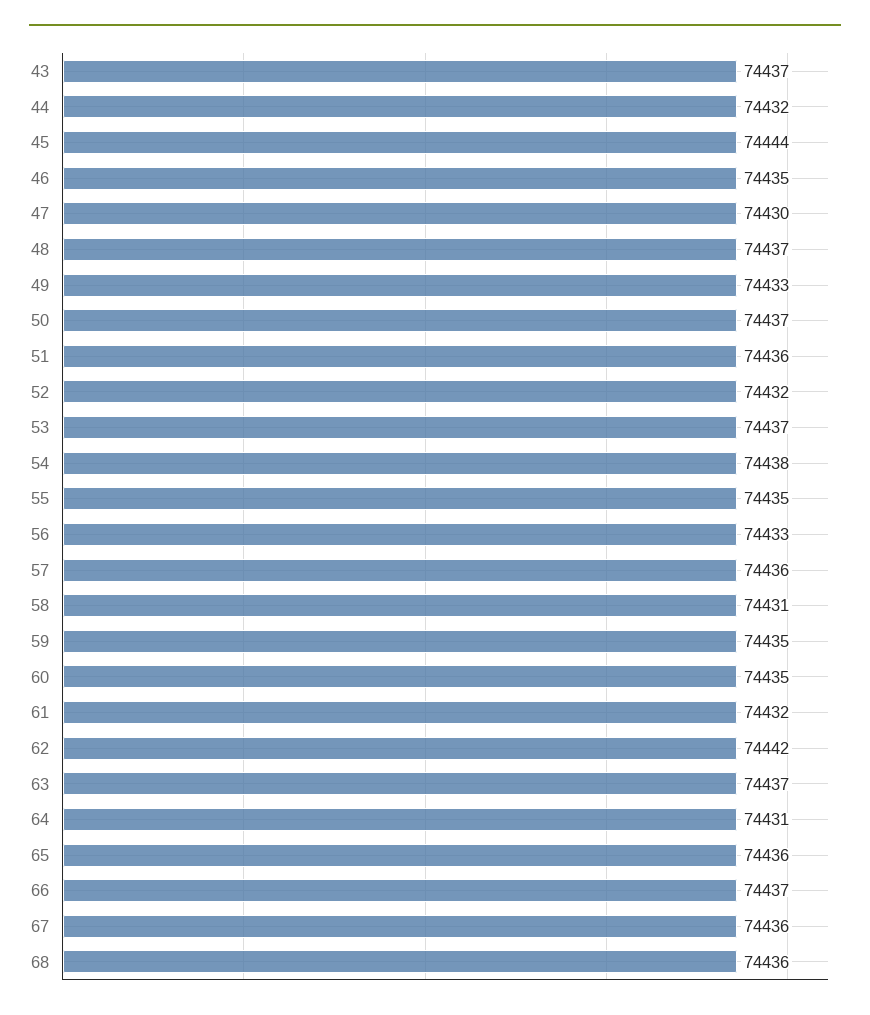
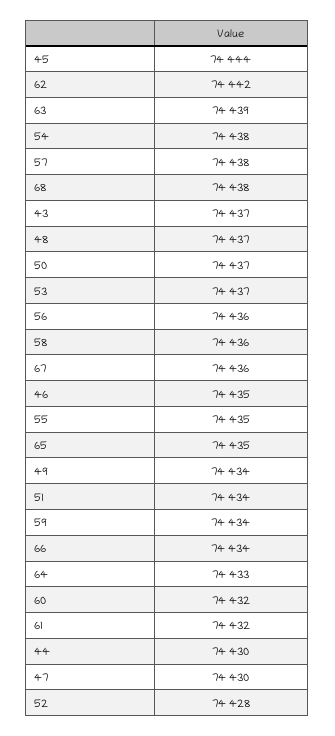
44: 74432 -> 74430
49: 74433 -> 74434
51: 74436 -> 74434
52: 74432 -> 74428
56: 74433 -> 74436
57: 74436 -> 74438
58: 74431 -> 74436
59: 74435 -> 74434
60: 74435 -> 74432
63: 74437 -> 74439
64: 74431 -> 74433
65: 74436 -> 74435
66: 74437 -> 74434
68: 74436 -> 74438

